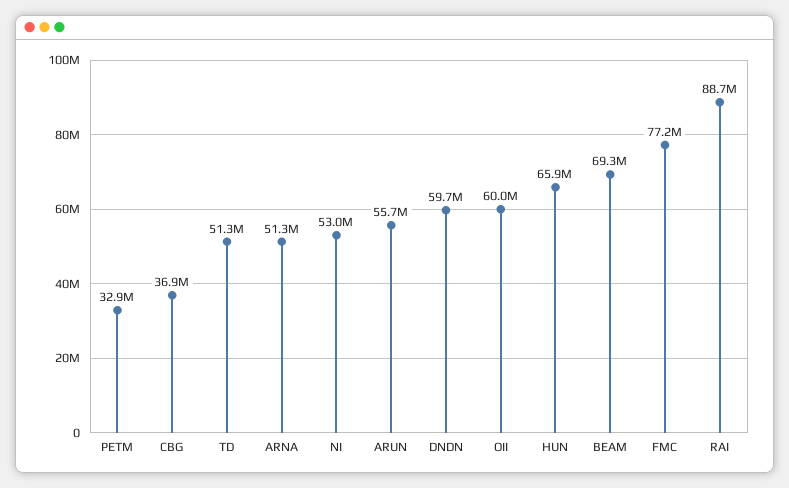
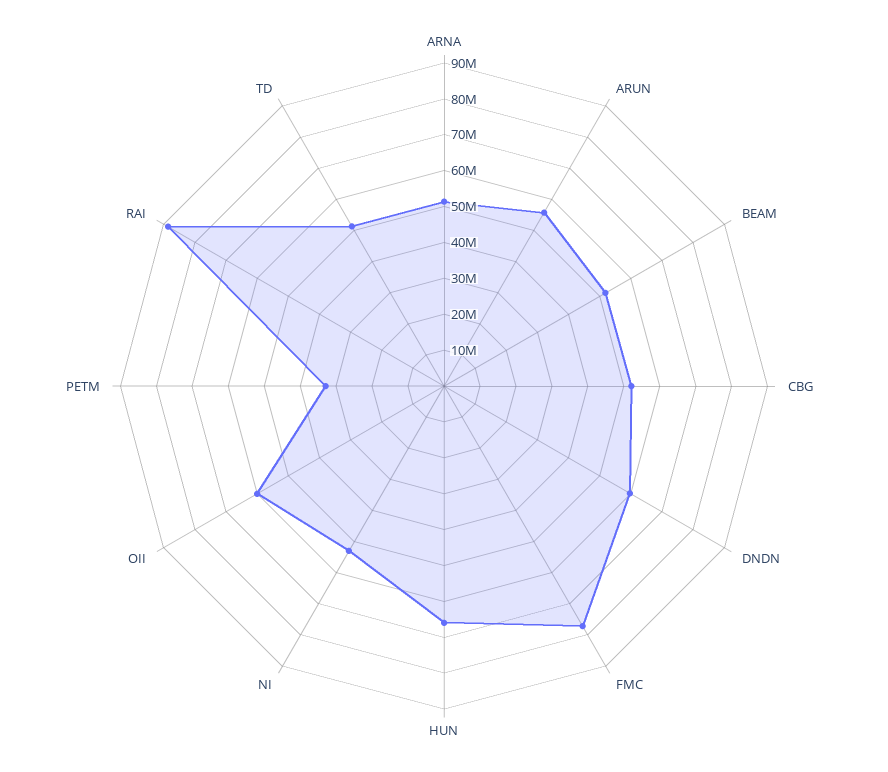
CBG: 36900000 -> 52500000
BEAM: 69300000 -> 52500000

